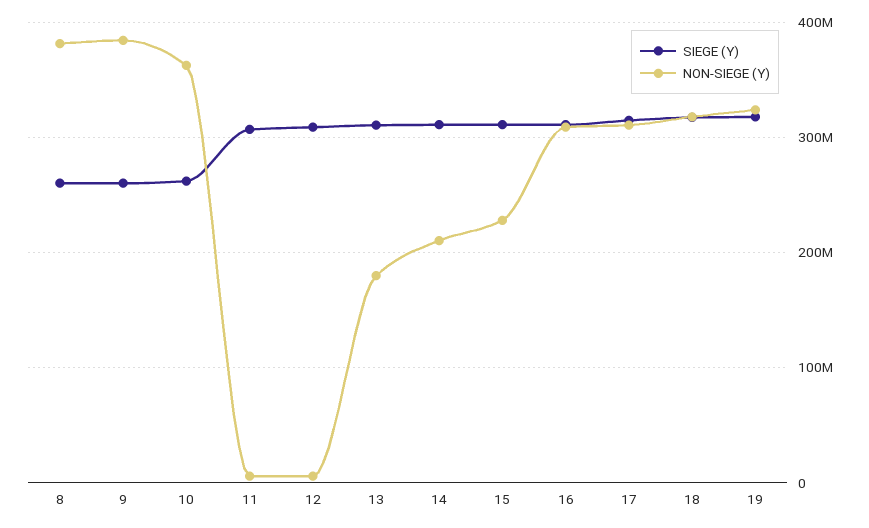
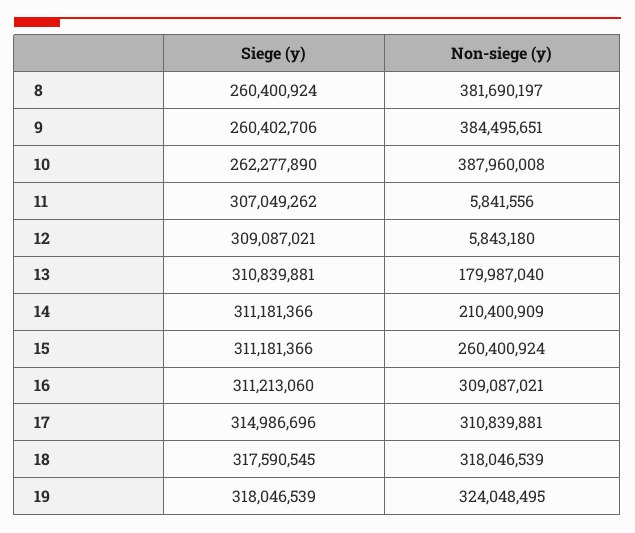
NON-SIEGE (Y), 10: 360000000 -> 387960008
NON-SIEGE (Y), 15: 230000000 -> 260400924

